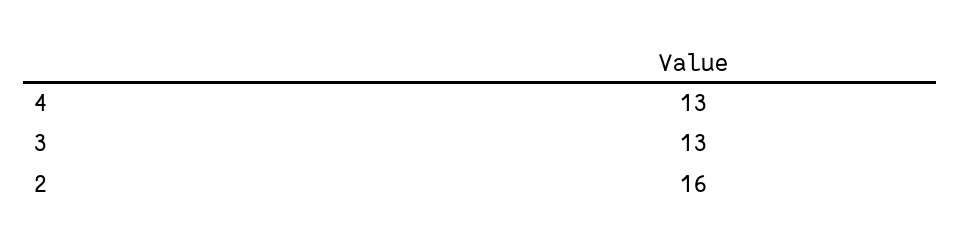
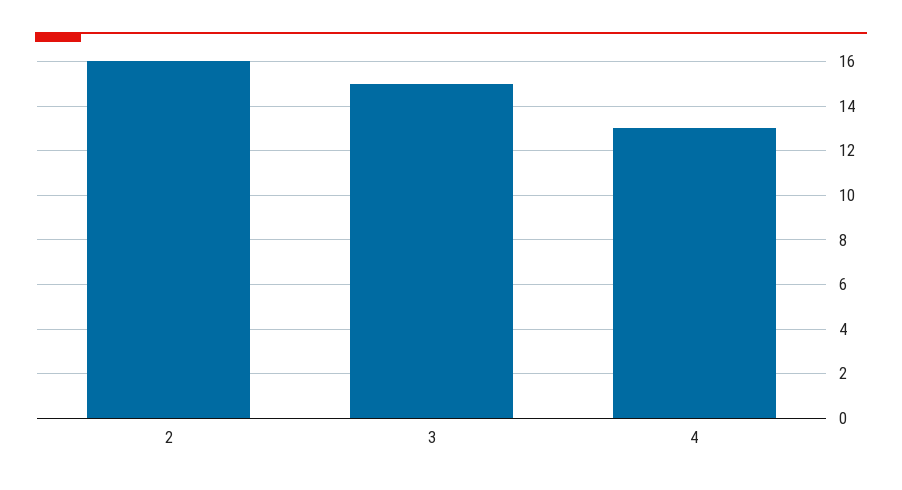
3: 13 -> 15

